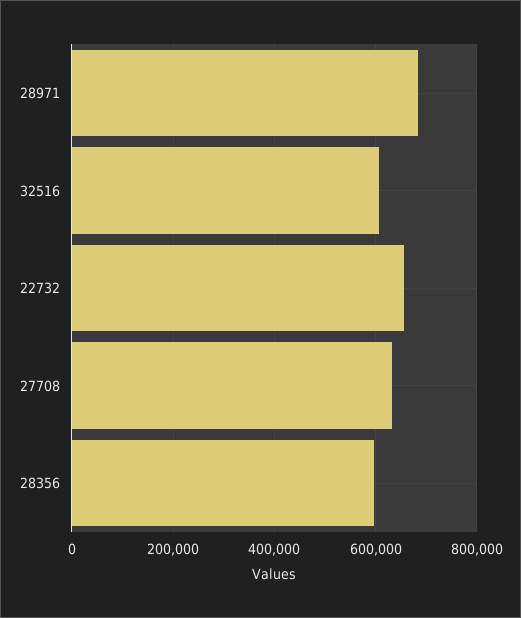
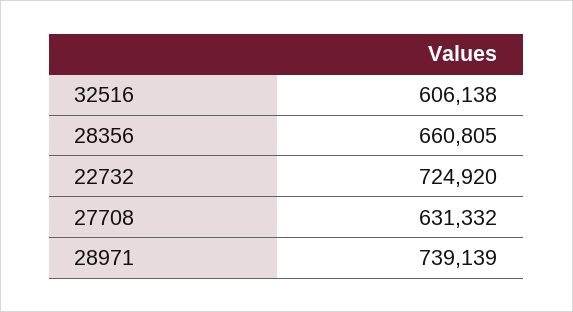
28971: 680000 -> 739139
22732: 660000 -> 724920
28356: 600000 -> 660805

